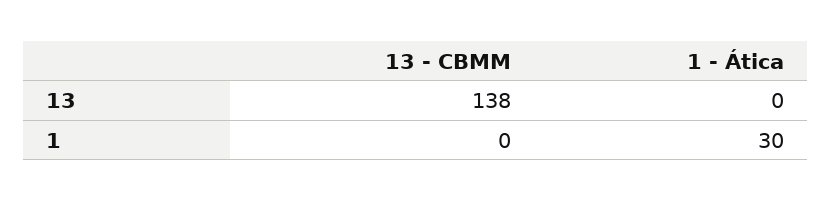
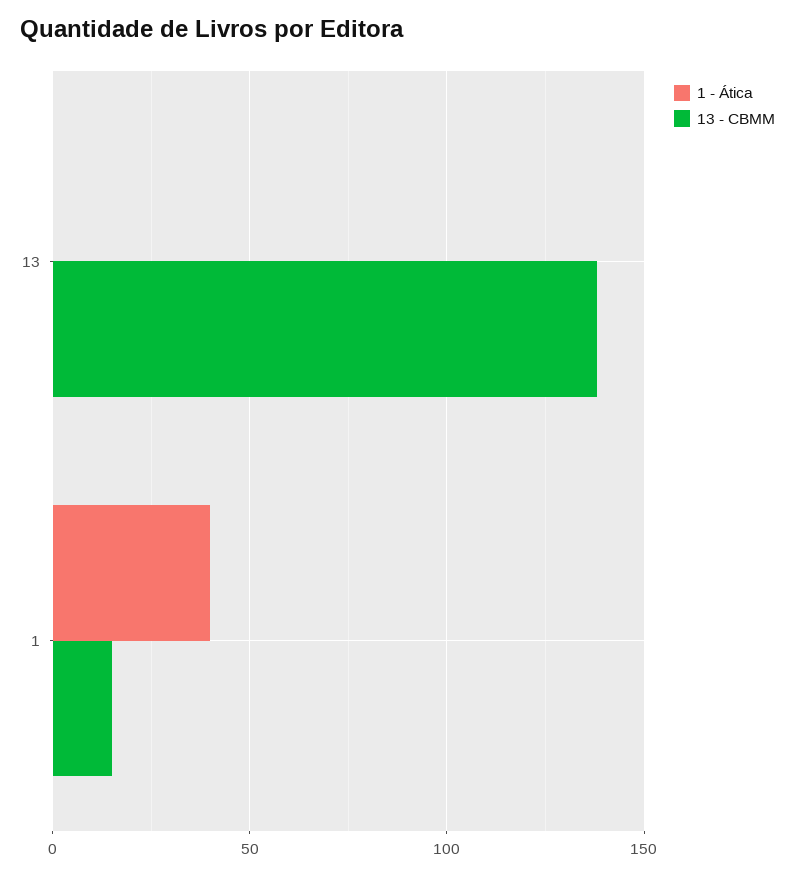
13 - CBMM, 1: 0 -> 15
1 - Ática, 1: 30 -> 40

